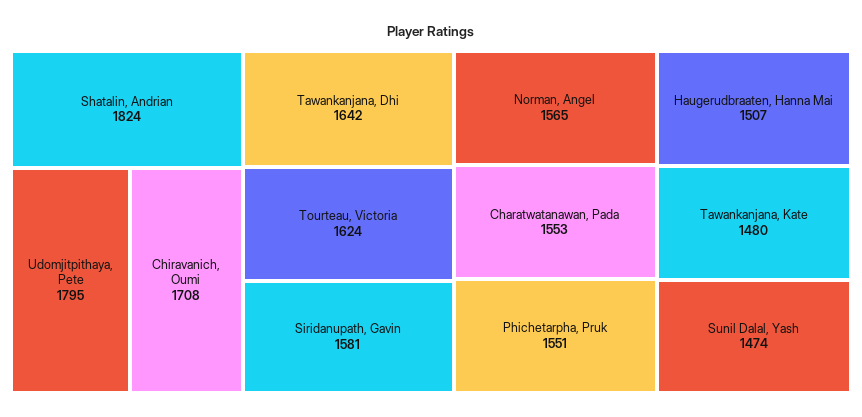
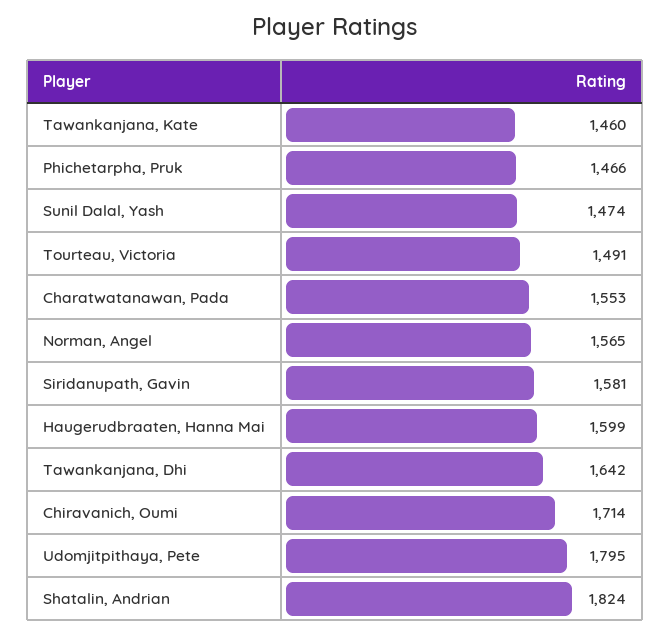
Chiravanich, Oumi: 1708 -> 1714
Tourteau, Victoria: 1624 -> 1491
Phichetarpha, Pruk: 1551 -> 1466
Haugerudbraaten, Hanna Mai: 1507 -> 1599
Tawankanjana, Kate: 1480 -> 1460

